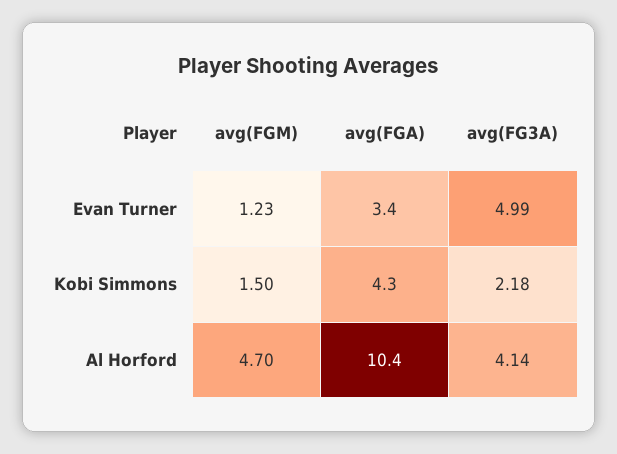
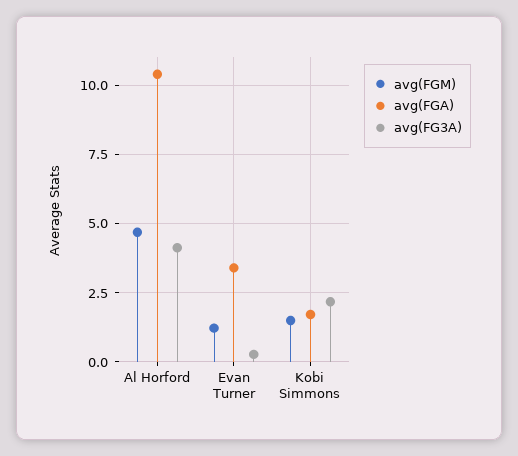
avg(FG3A), Evan Turner: 4.99 -> 0.25
avg(FGA), Kobi Simmons: 4.3 -> 1.75

